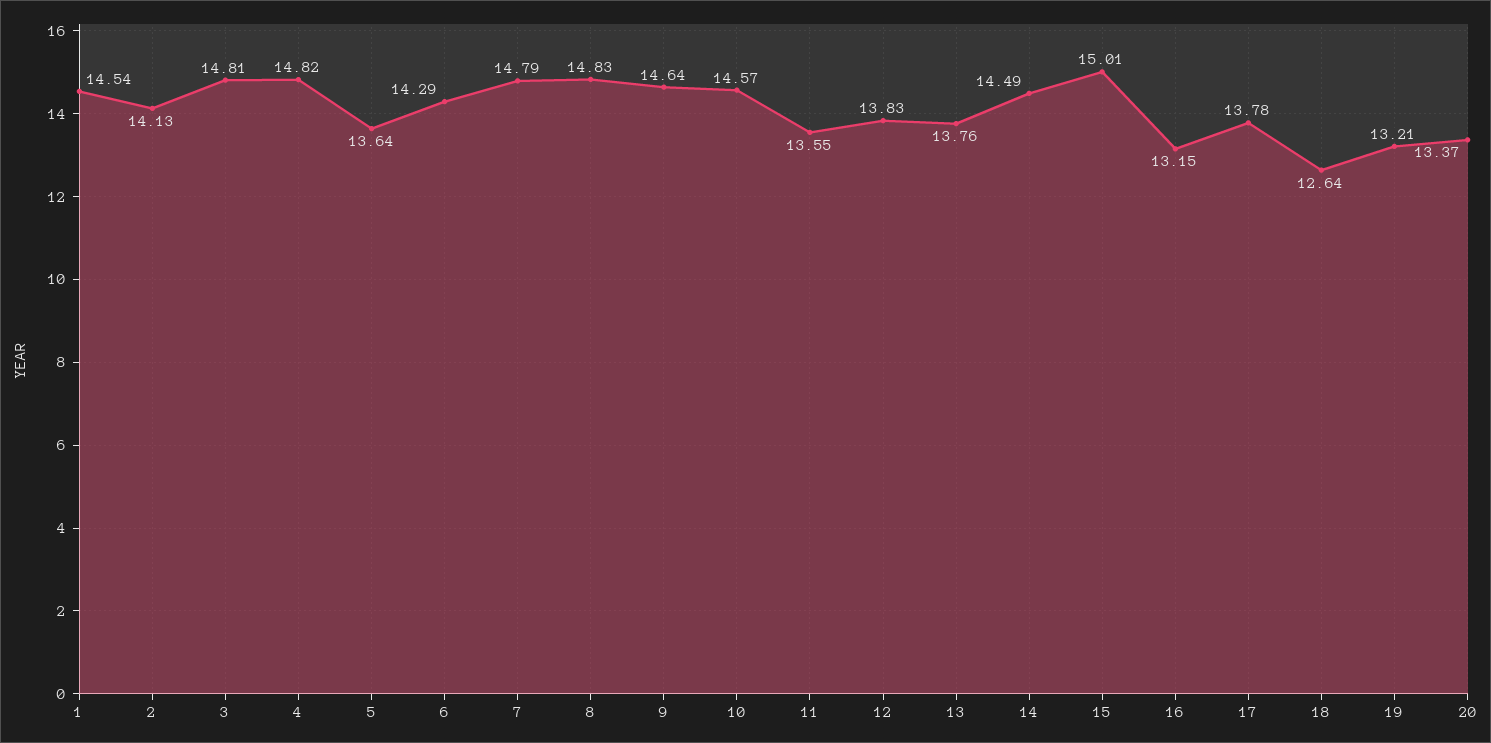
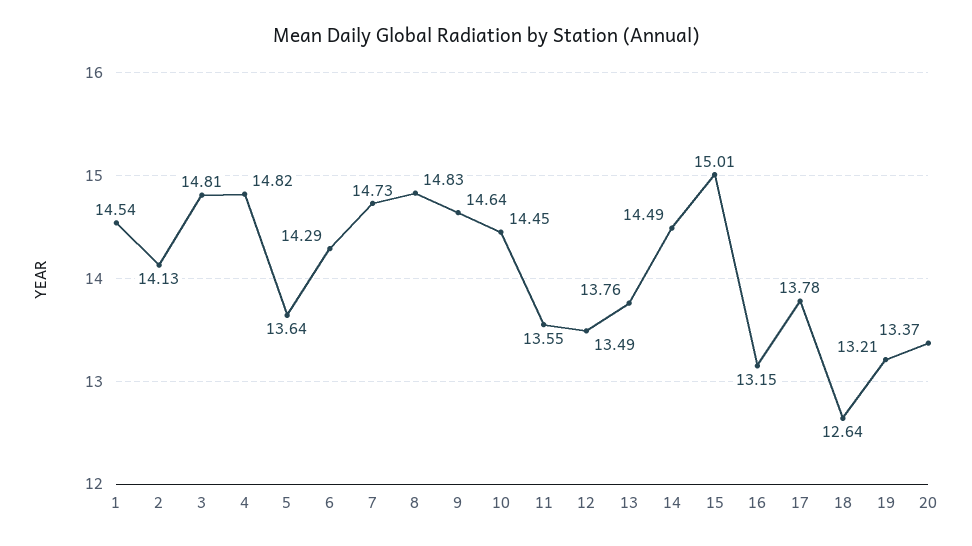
7: 14.79 -> 14.73
10: 14.57 -> 14.45
12: 13.83 -> 13.49

